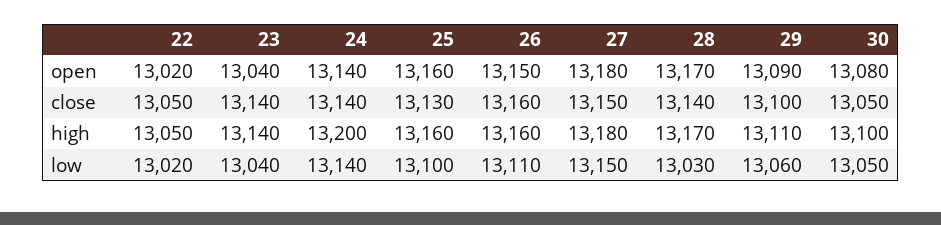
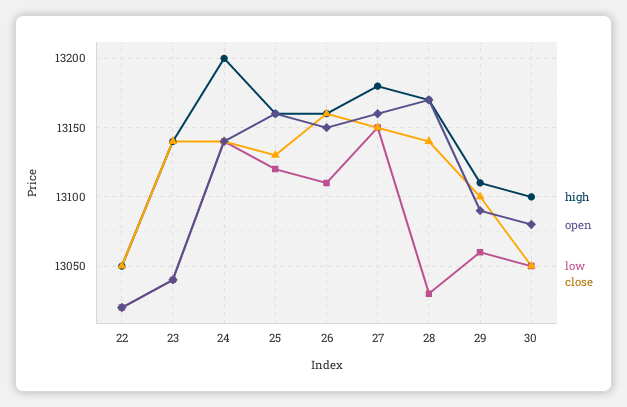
open, 27: 13180 -> 13160
low, 25: 13100 -> 13120

